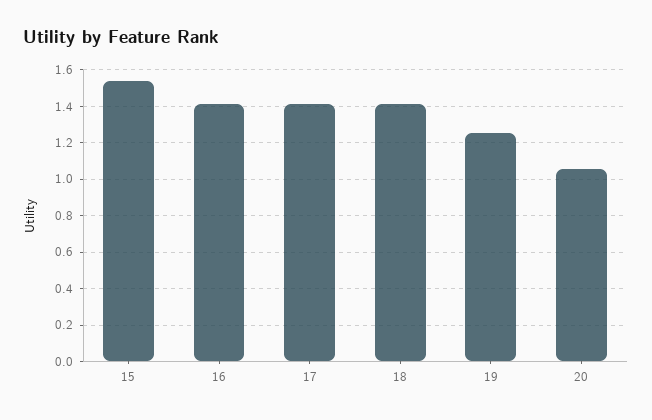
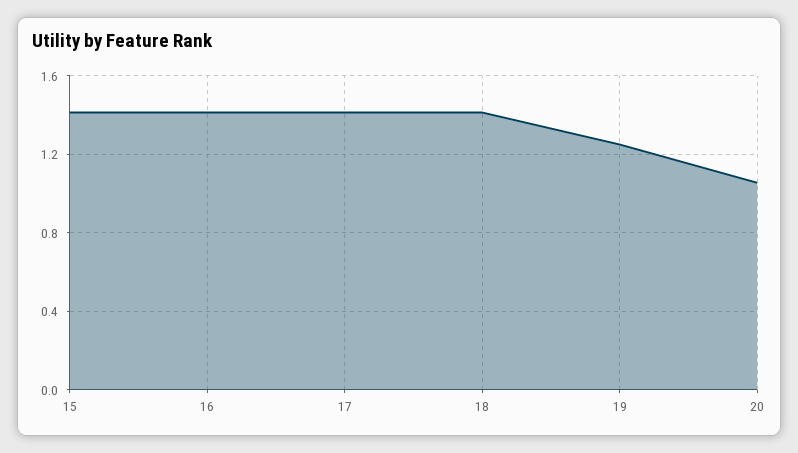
15: 1.55 -> 1.4

